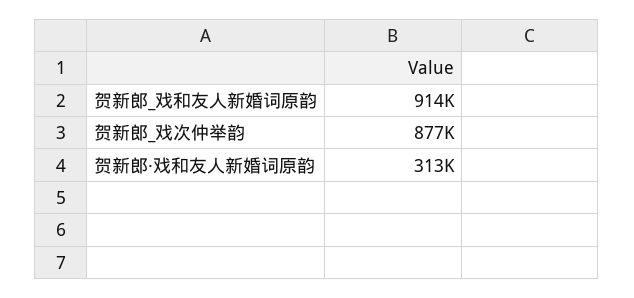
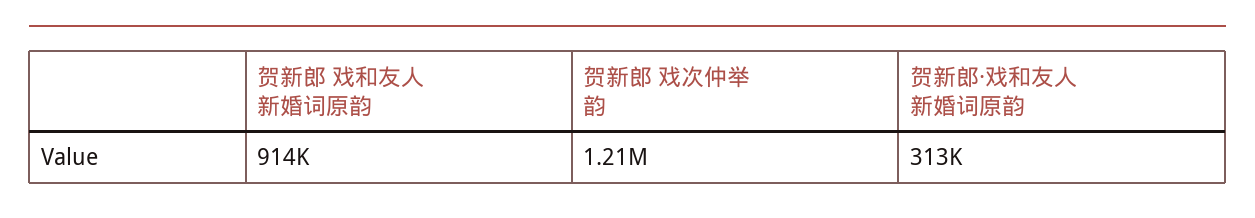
贺新郎_戏次仲举韵: 877000 -> 1210000

